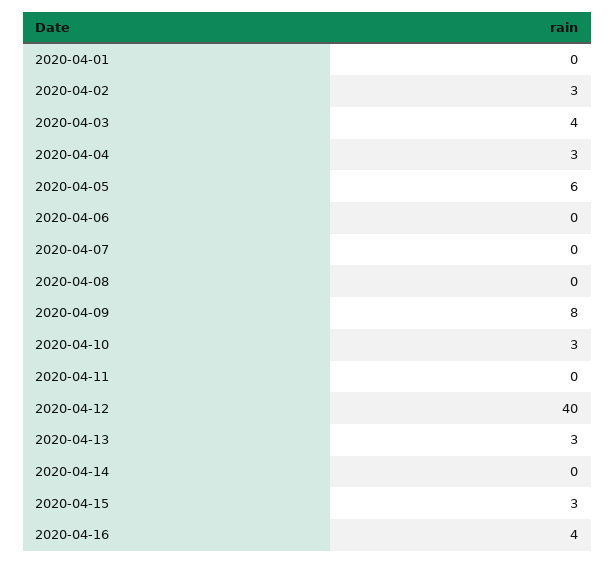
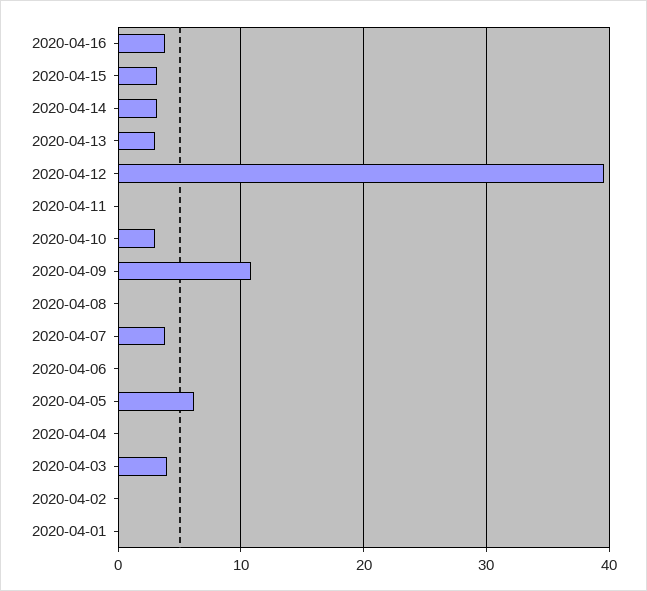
2020-04-02: 3 -> 0
2020-04-04: 3 -> 0
2020-04-07: 0 -> 4
2020-04-09: 8 -> 11
2020-04-14: 0 -> 3

